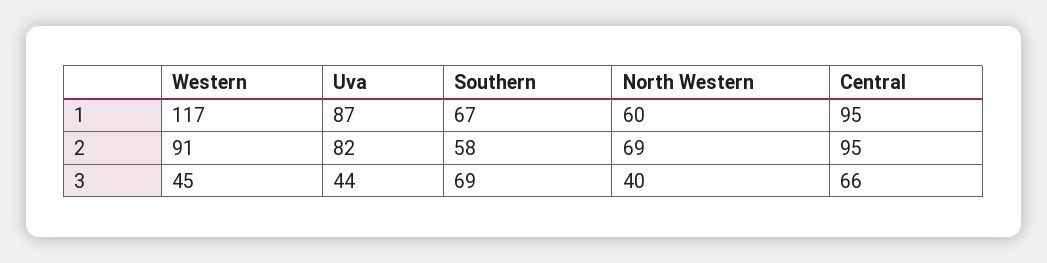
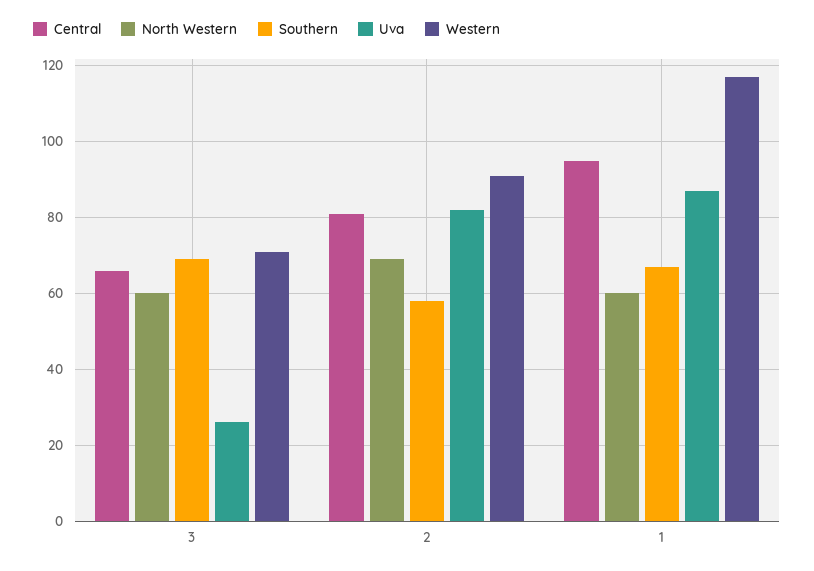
Central, 2: 95 -> 80
Western, 3: 45 -> 70
Uva, 3: 44 -> 25
North Western, 3: 40 -> 60

